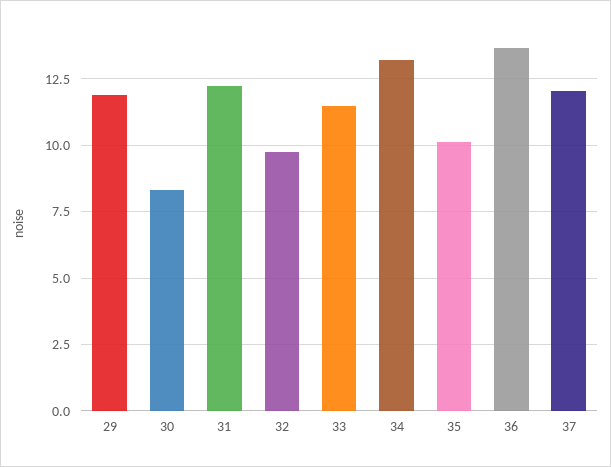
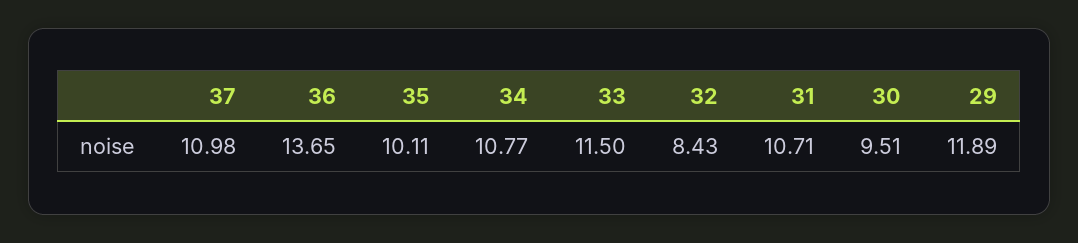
30: 8.25 -> 9.51
31: 12.25 -> 10.71
32: 9.75 -> 8.43
34: 13.25 -> 10.77
37: 12 -> 10.98

